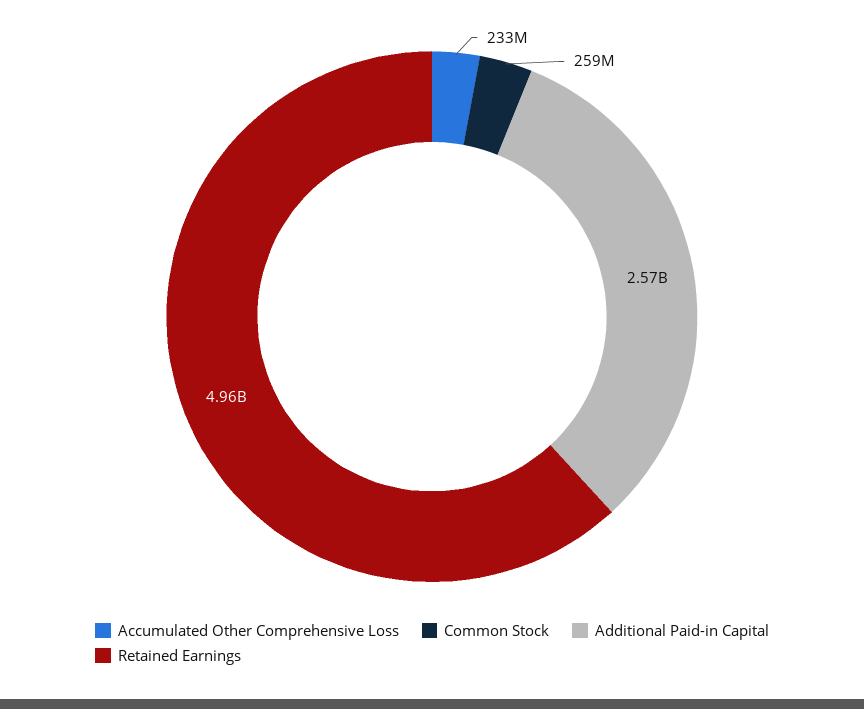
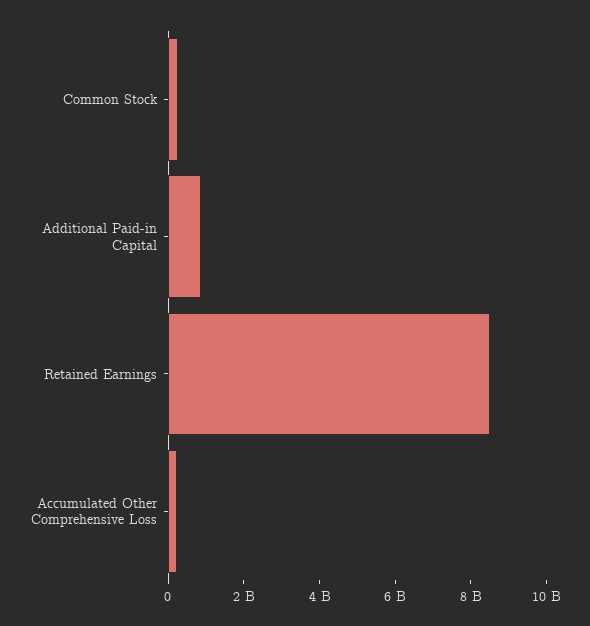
Additional Paid-in Capital: 2570000000 -> 1000000000
Retained Earnings: 4960000000 -> 8500000000

